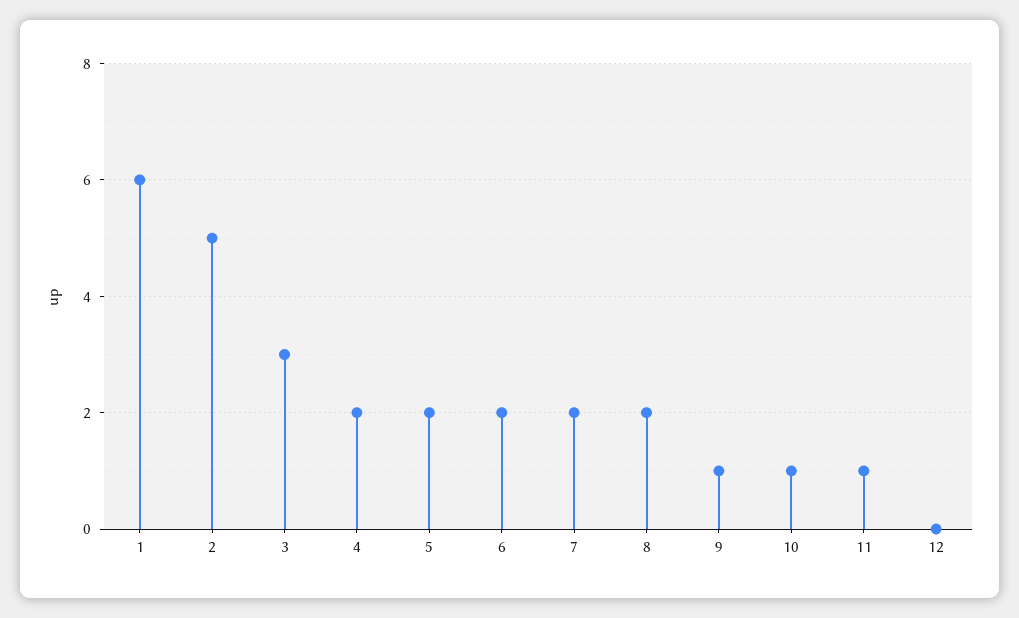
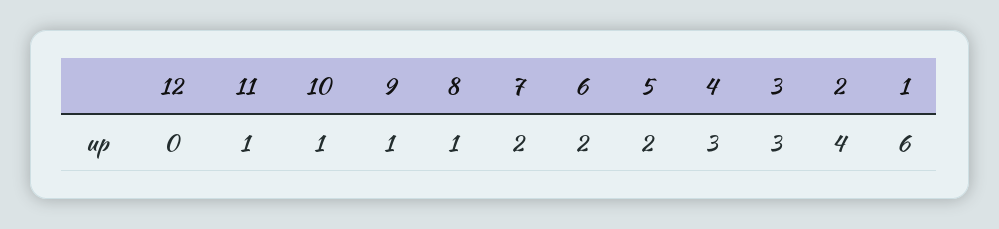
2: 5 -> 4
4: 2 -> 3
8: 2 -> 1

